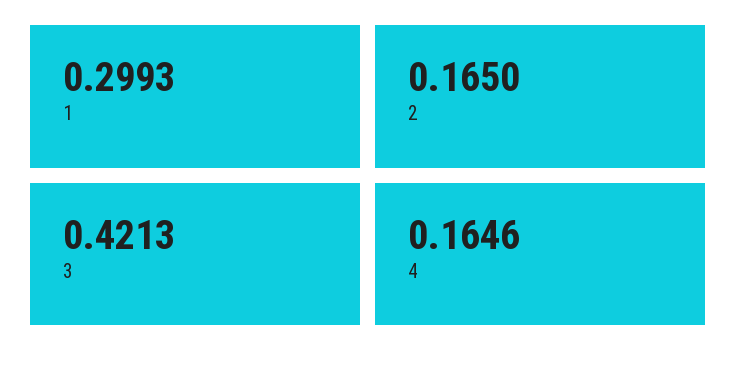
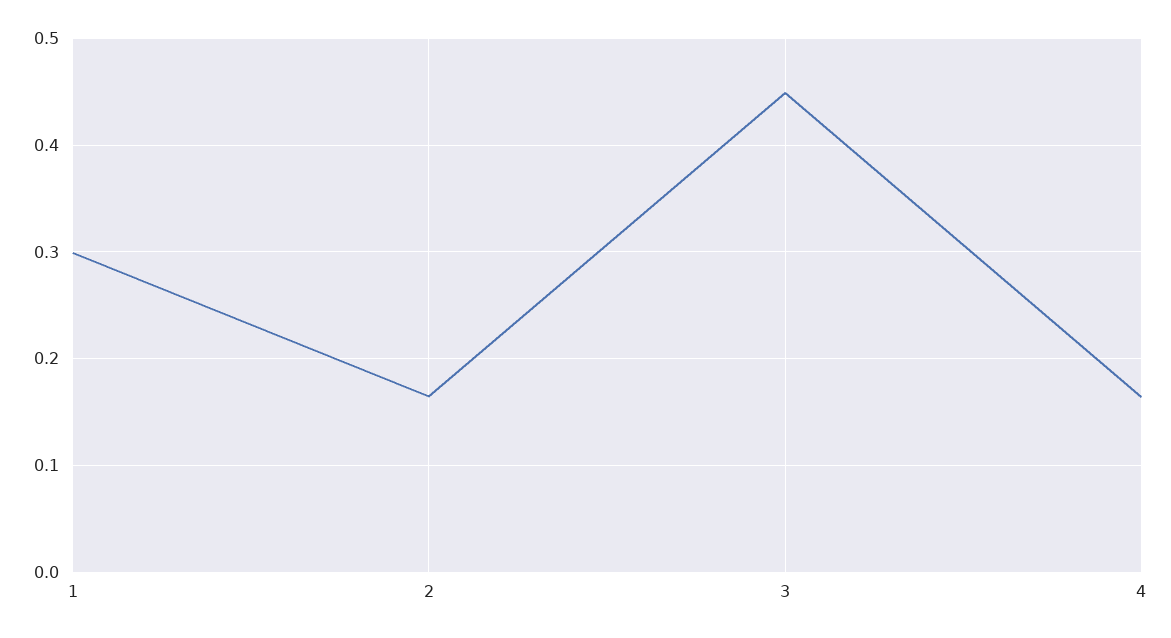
3: 0.4213 -> 0.45

